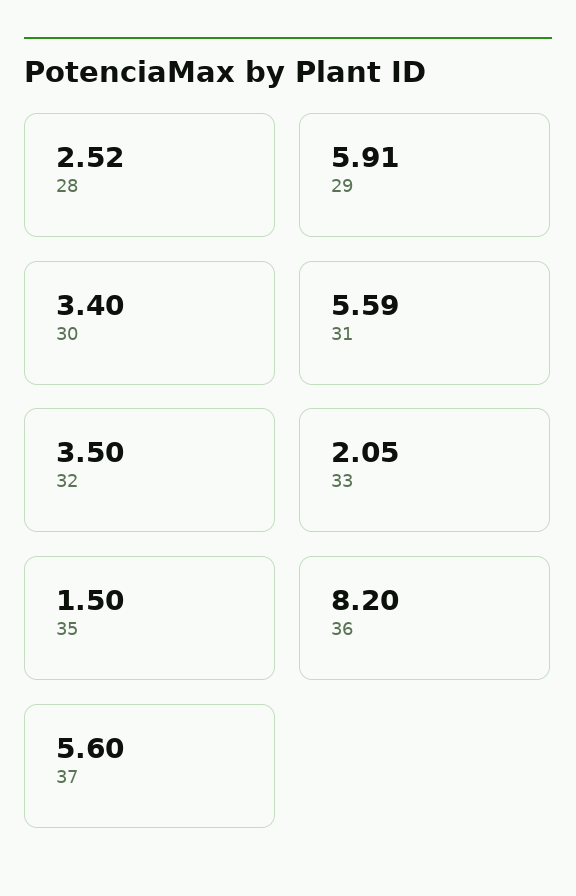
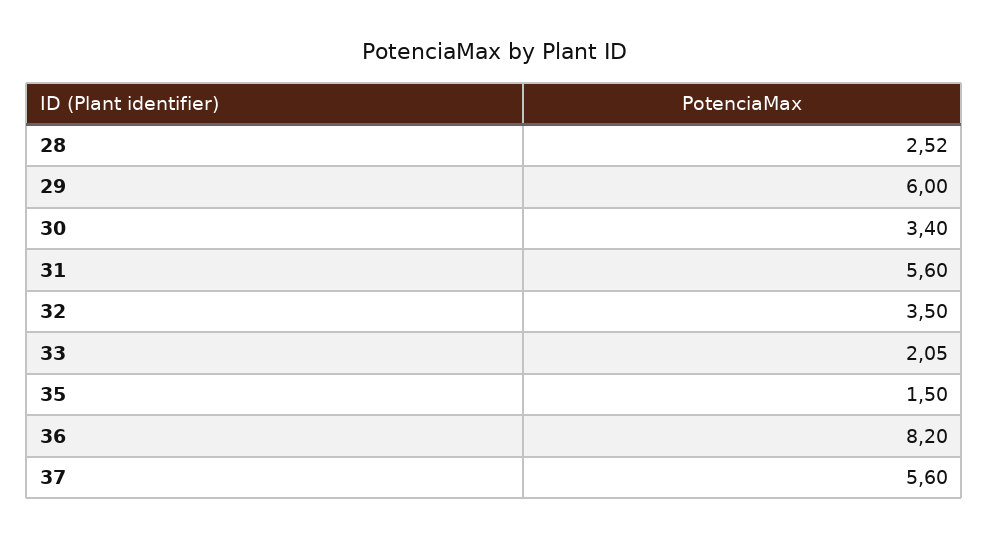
29: 5.91 -> 6
31: 5.59 -> 5.6

